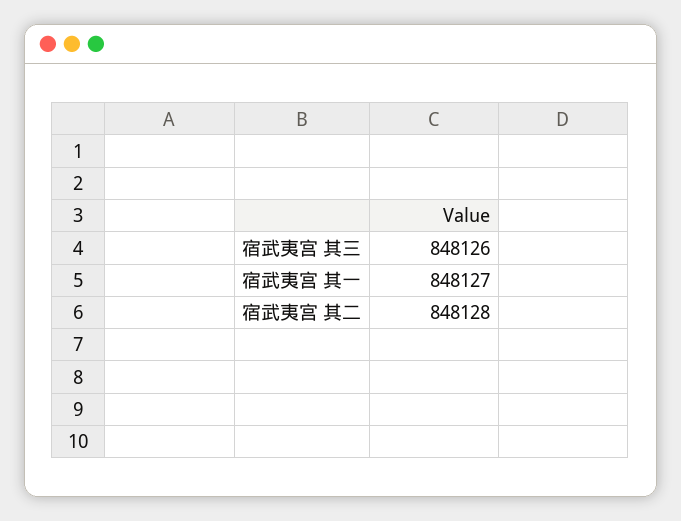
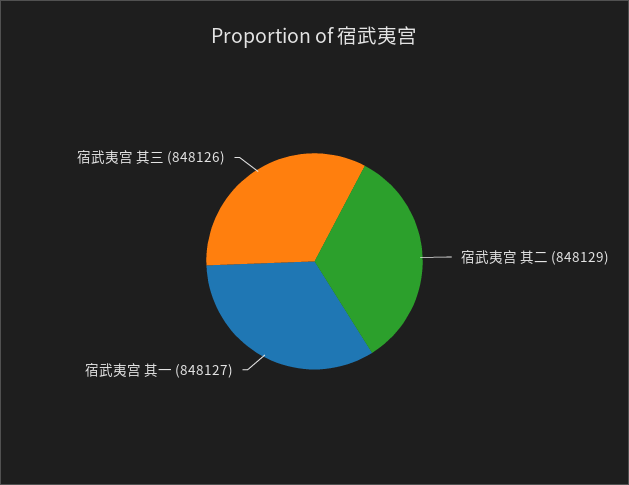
宿武夷宫 其二: 848128 -> 848129

